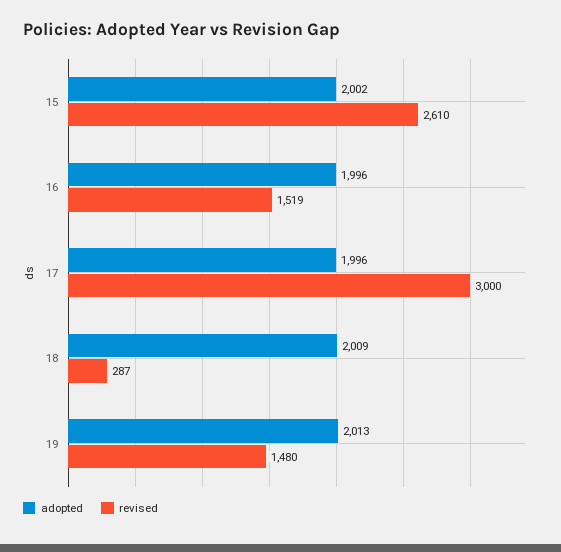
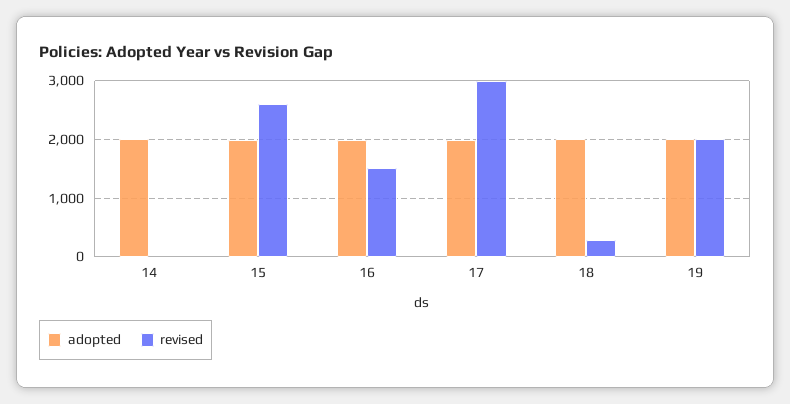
revised, 19: 1480 -> 2000
adopted, 14: none -> 2000
revised, 14: none -> 0

